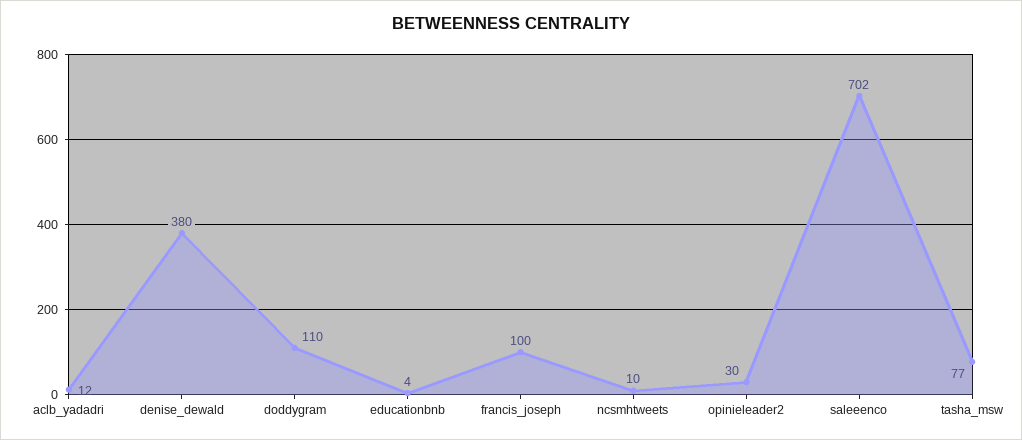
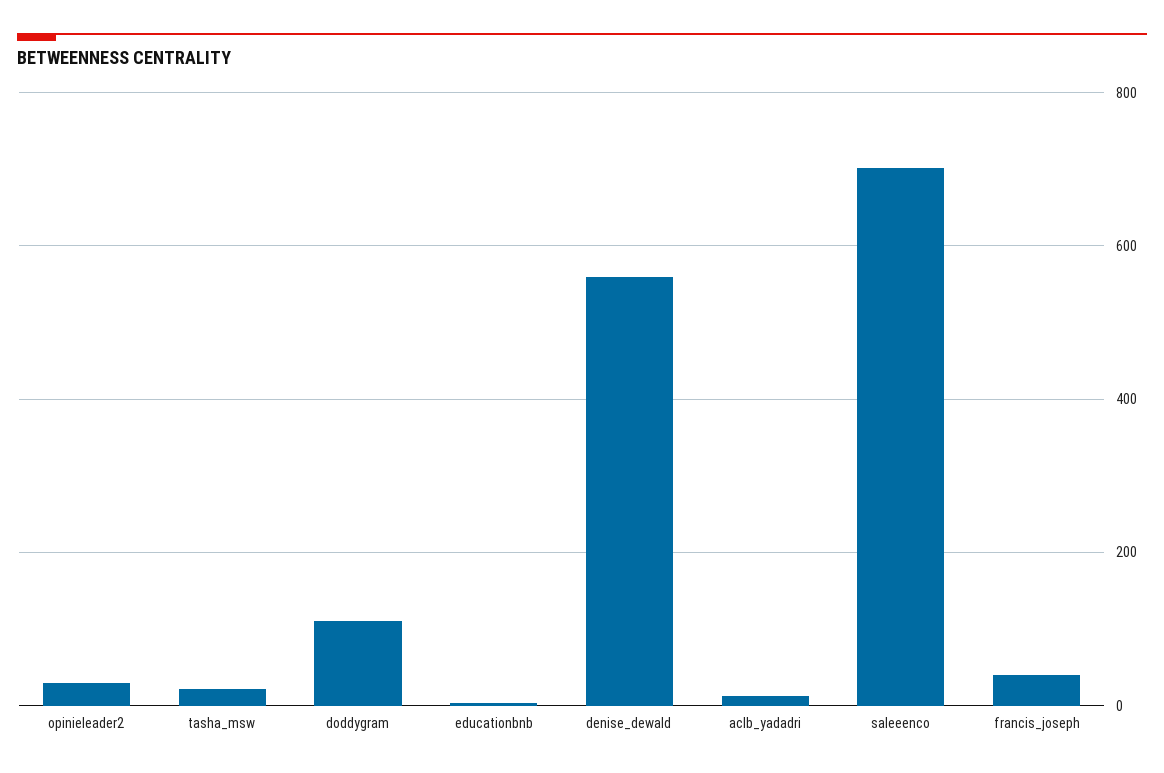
denise_dewald: 380 -> 560
francis_joseph: 100 -> 40
ncsmhtweets: 10 -> none
tasha_msw: 77 -> 20

